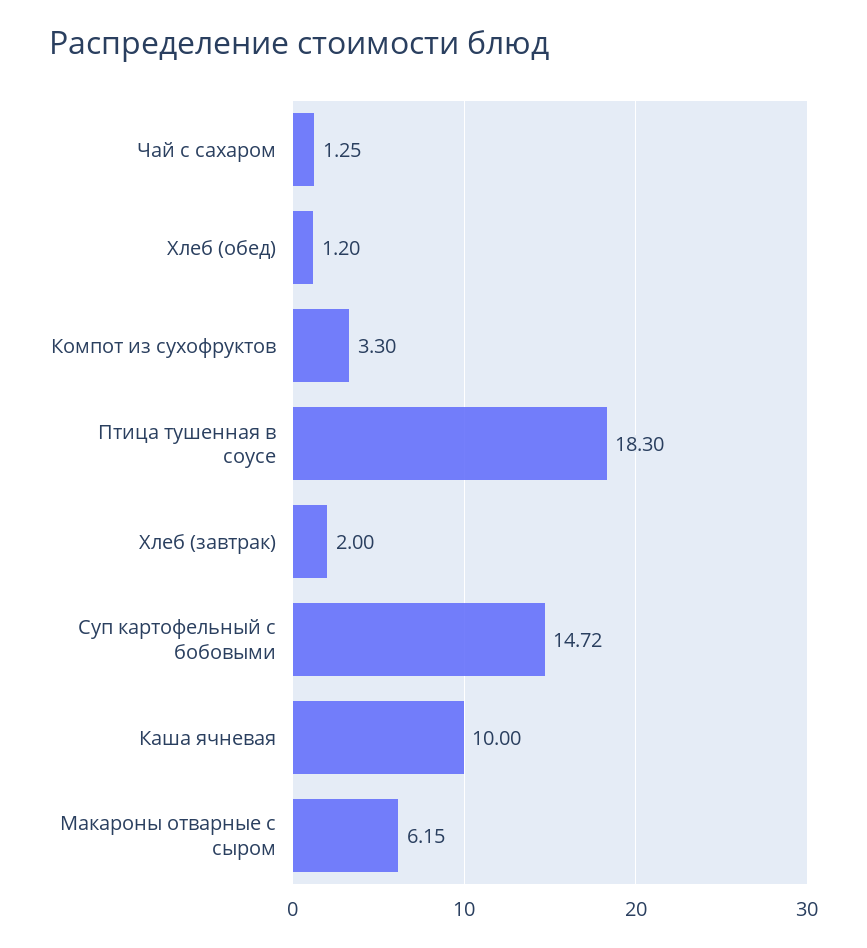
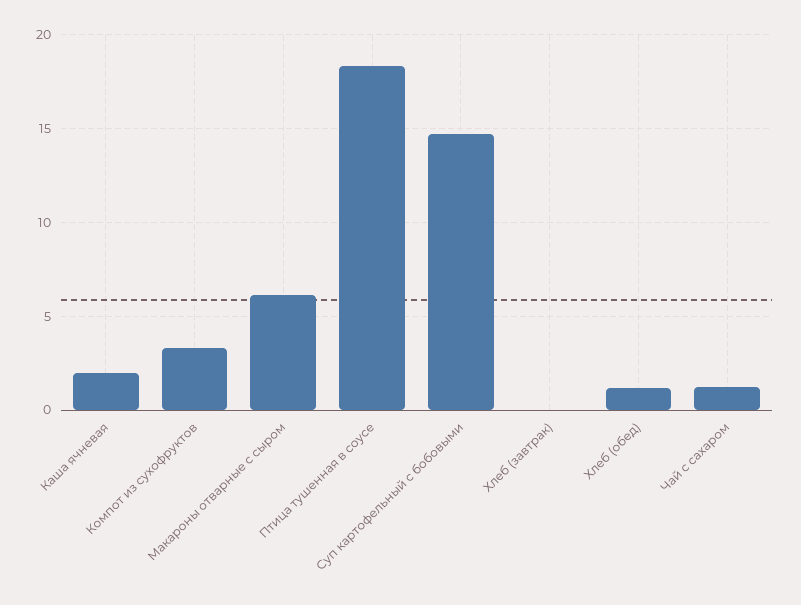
Хлеб (завтрак): 2 -> 0
Каша ячневая: 10 -> 2

